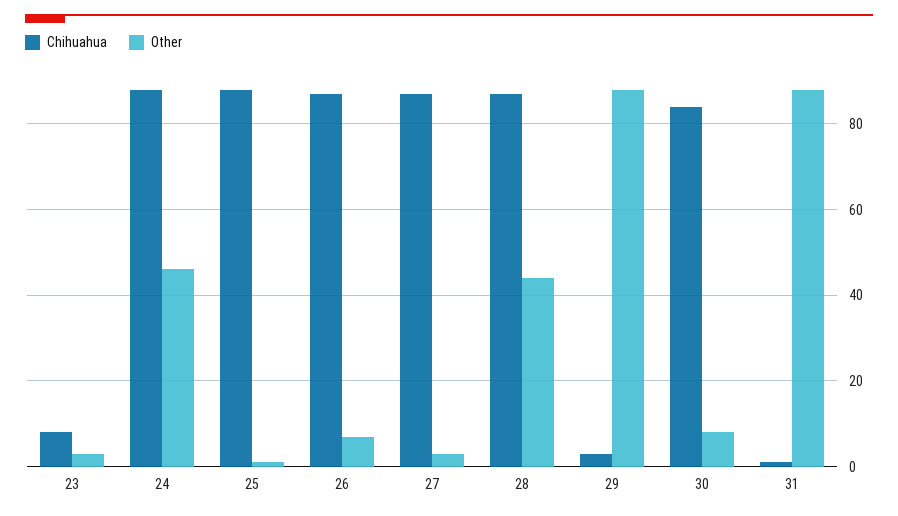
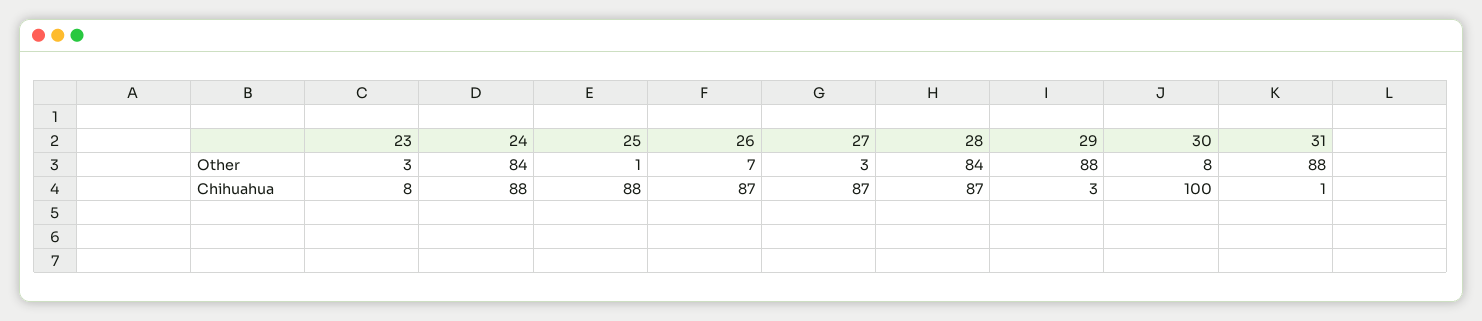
Other, 24: 45 -> 84
Other, 28: 45 -> 84
Chihuahua, 30: 85 -> 100

